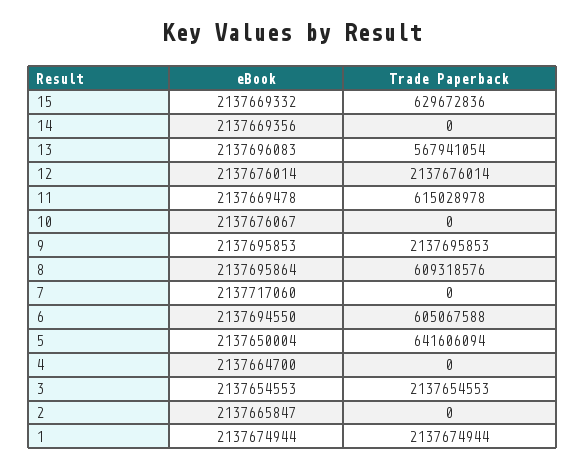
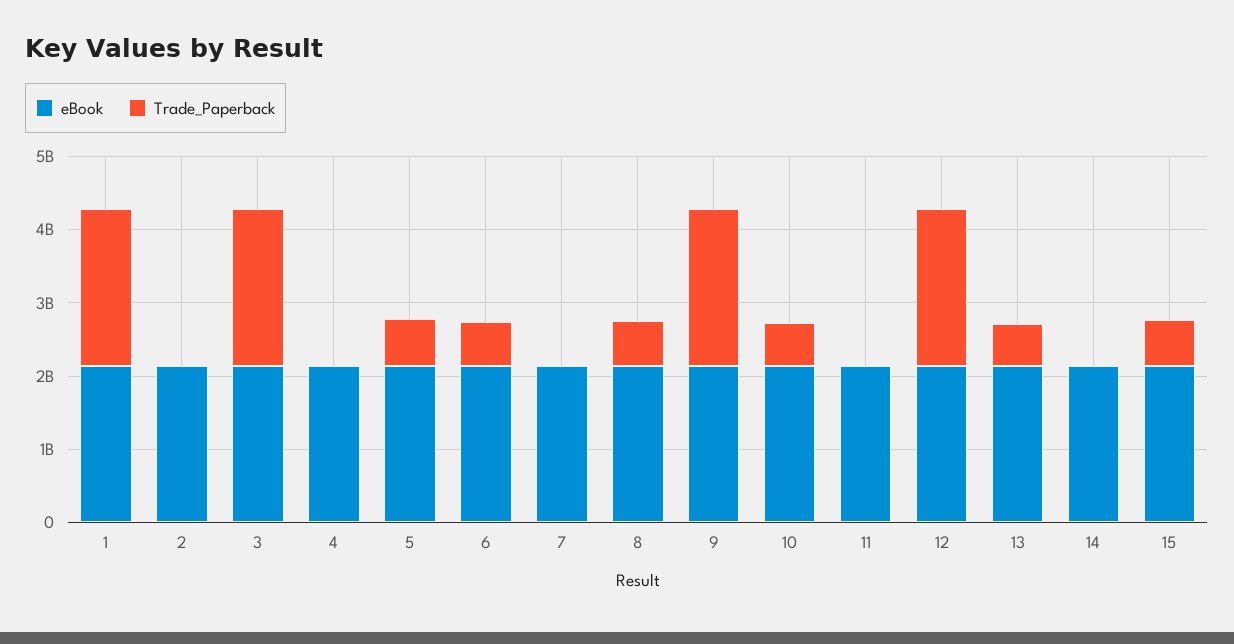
Trade Paperback, 11: 615028978 -> 0
Trade Paperback, 10: 0 -> 600000000

